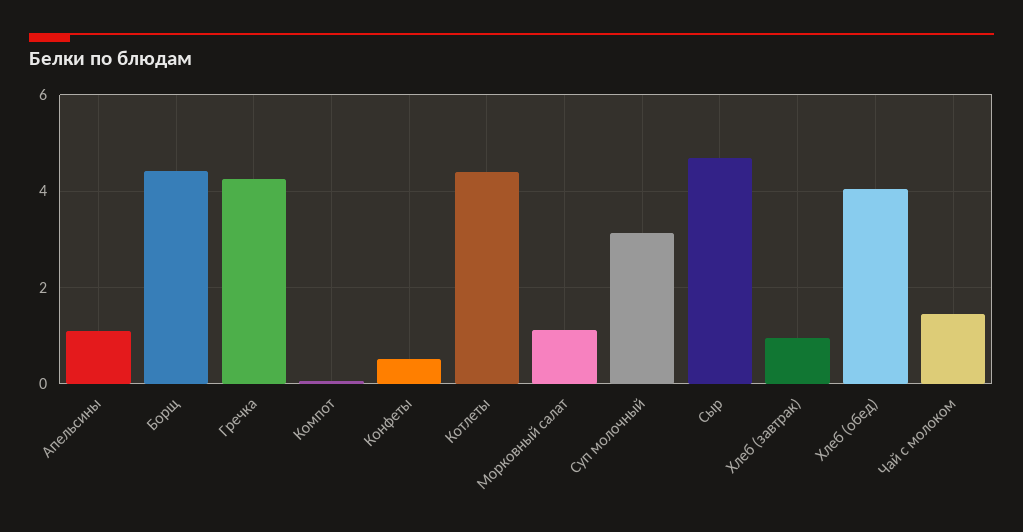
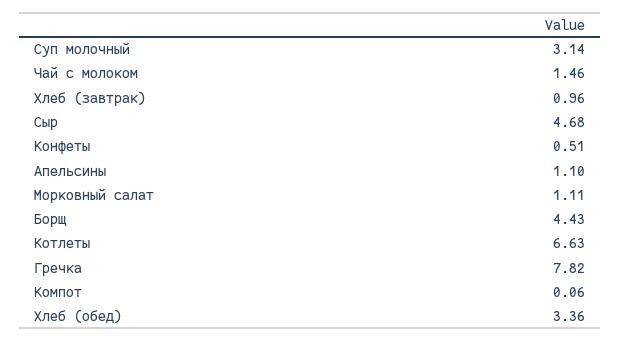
Гречка: 4.2 -> 7.82
Котлеты: 4.4 -> 6.63
Хлеб (обед): 4 -> 3.36

